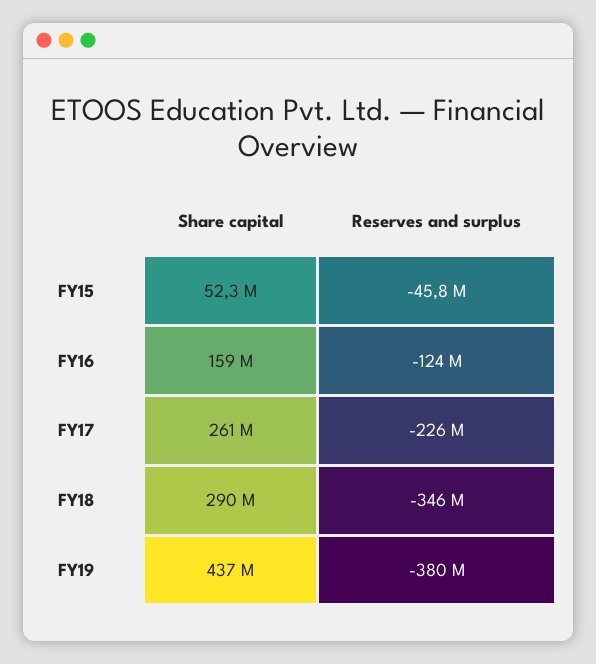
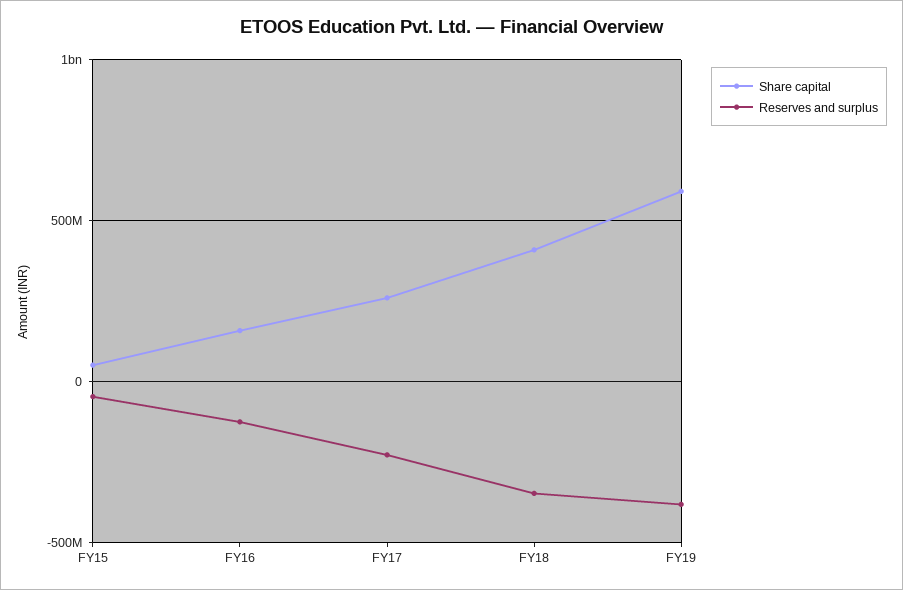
Share capital, FY18: 290000000 -> 400000000
Share capital, FY19: 437000000 -> 600000000

